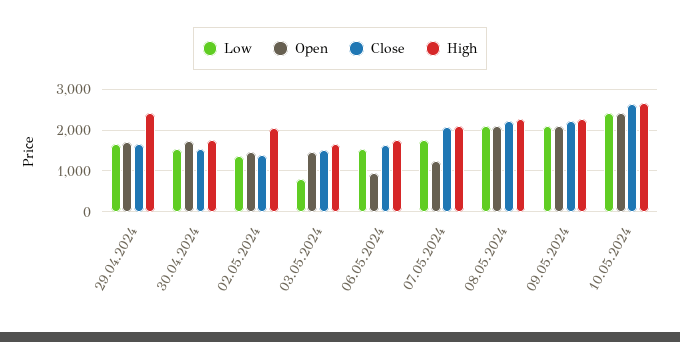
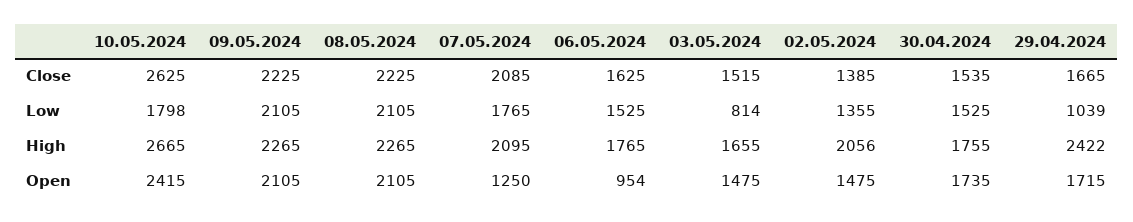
Low, 29.04.2024: 1600 -> 1039
Low, 10.05.2024: 2400 -> 1798

